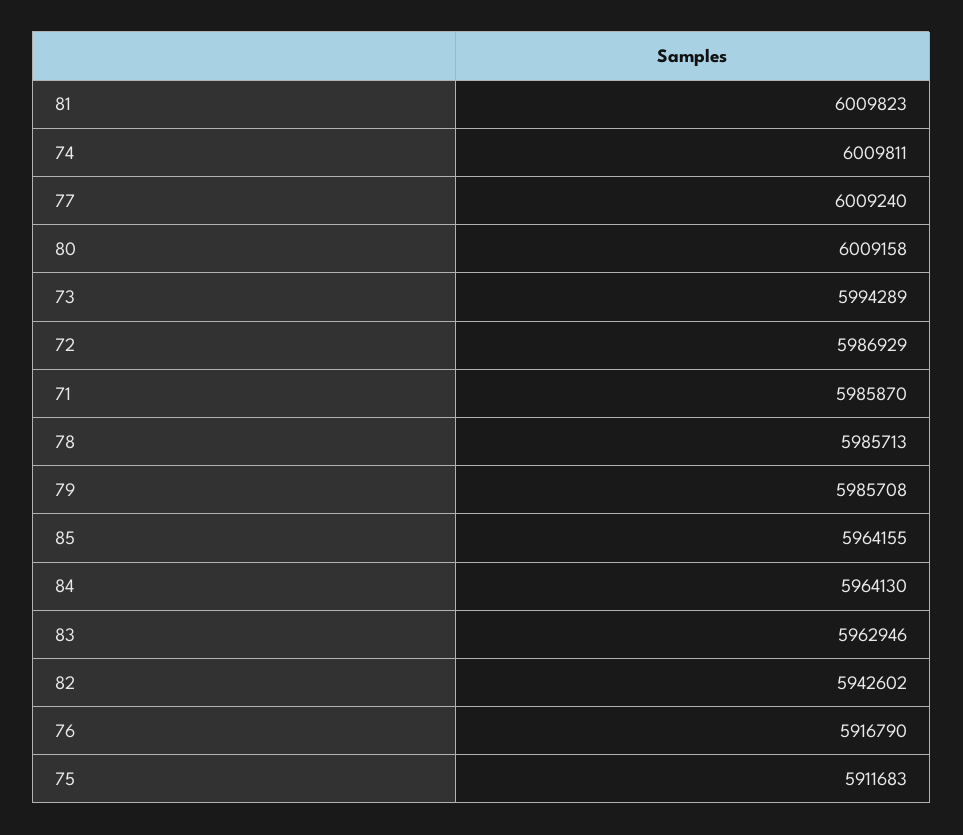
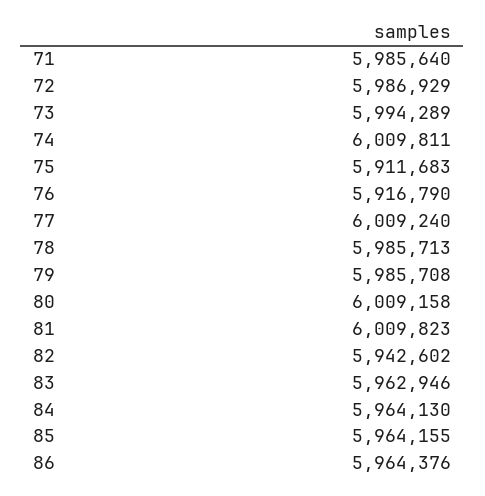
71: 5985870 -> 5985640
86: none -> 5964376

